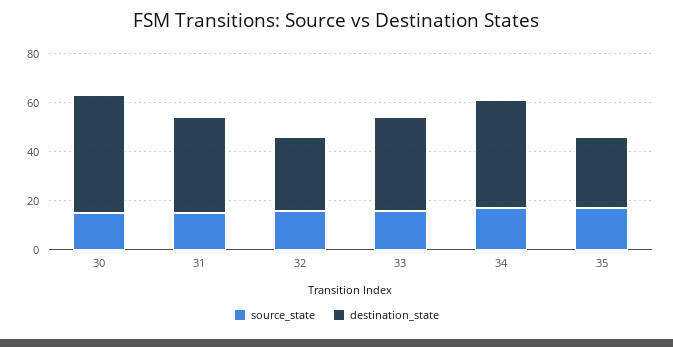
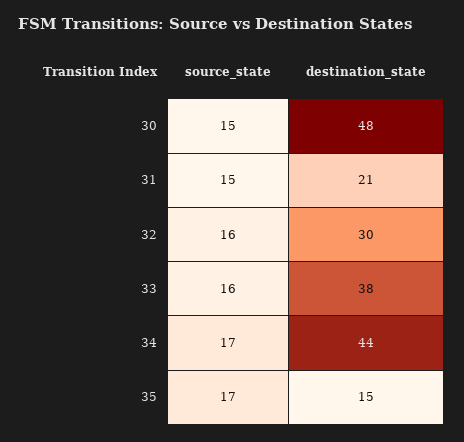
destination_state, 31: 40 -> 21
destination_state, 35: 30 -> 15

